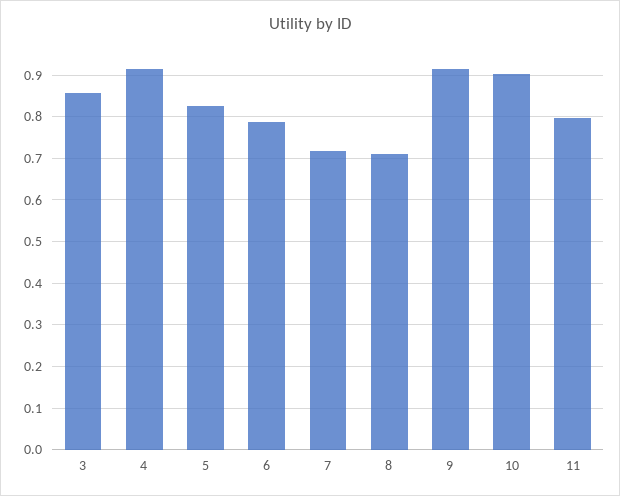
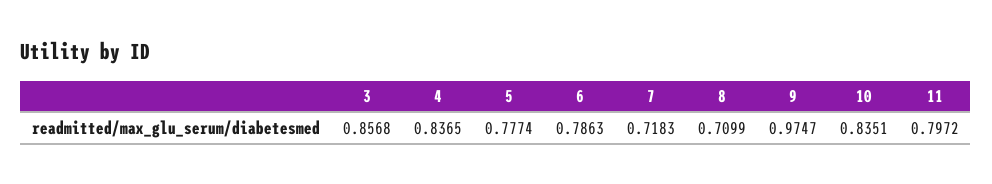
4: 0.92 -> 0.8365
5: 0.82 -> 0.7774
9: 0.92 -> 0.9747
10: 0.9 -> 0.8351

